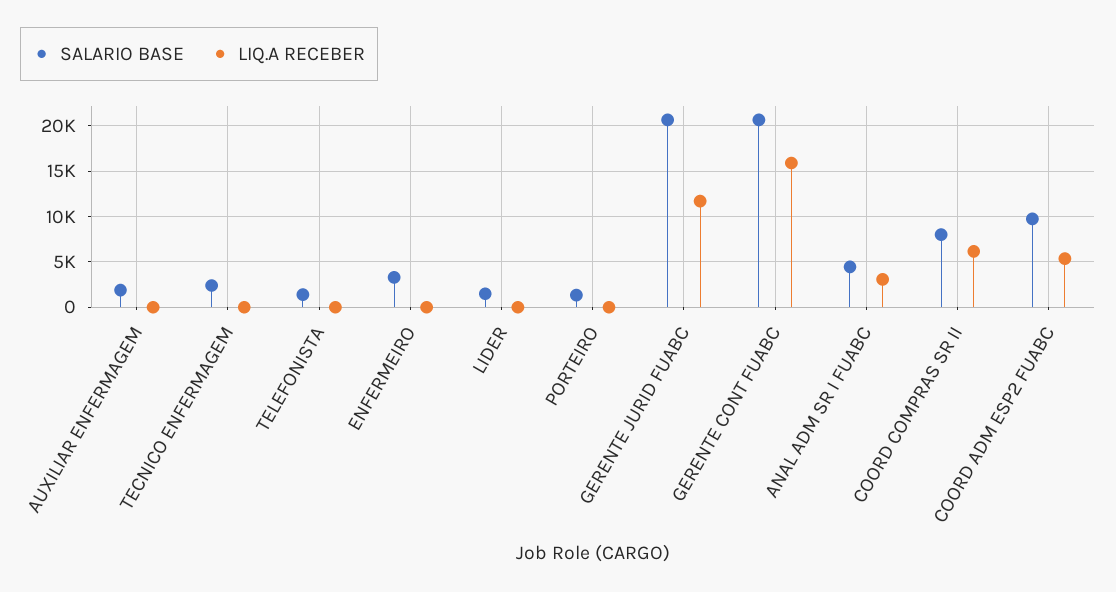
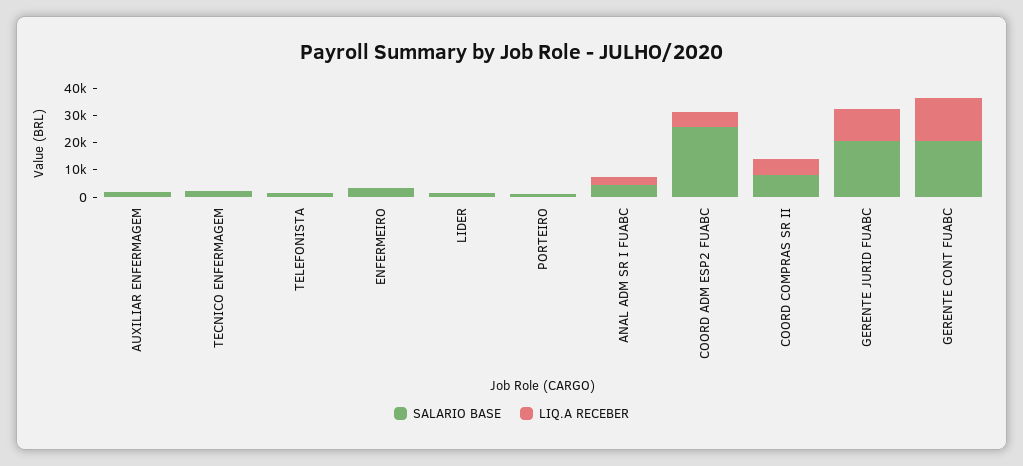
SALARIO BASE, COORD ADM ESP2 FUABC: 10000 -> 25000

